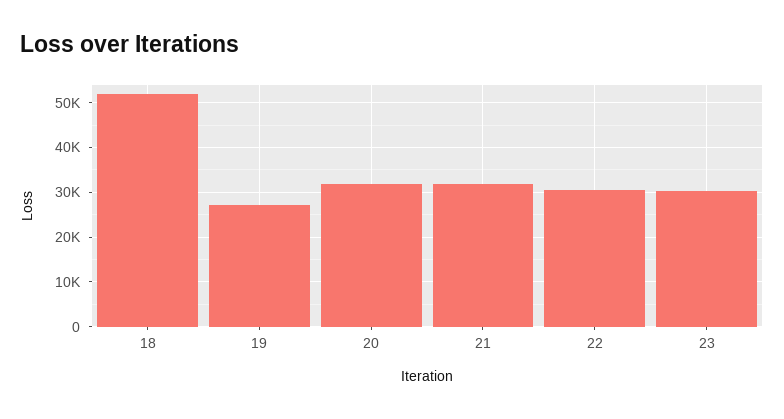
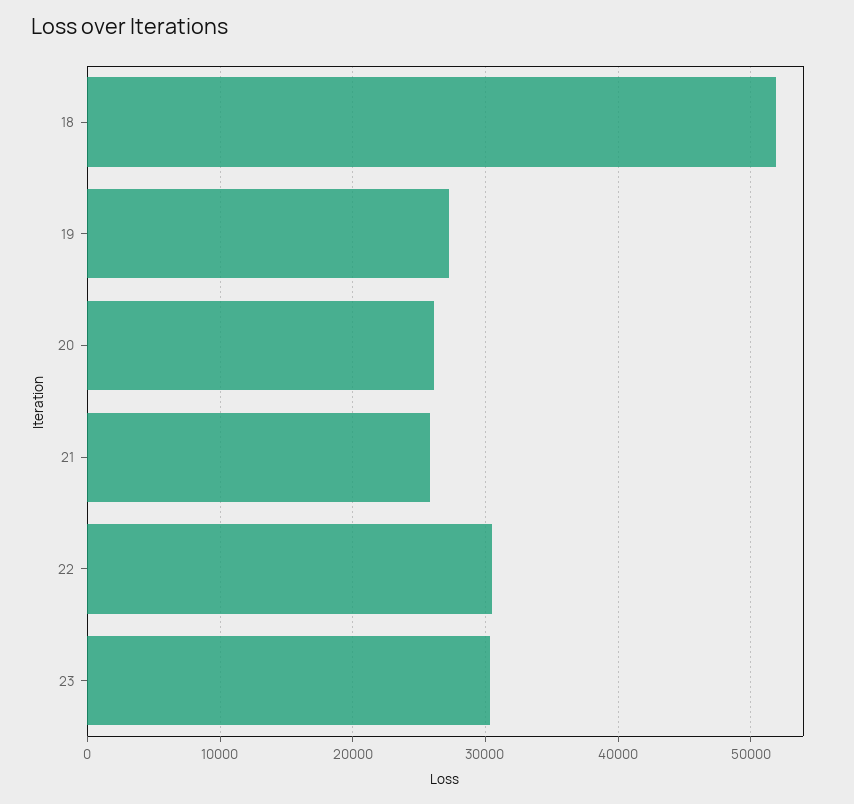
20: 32000 -> 26000
21: 32000 -> 26000

